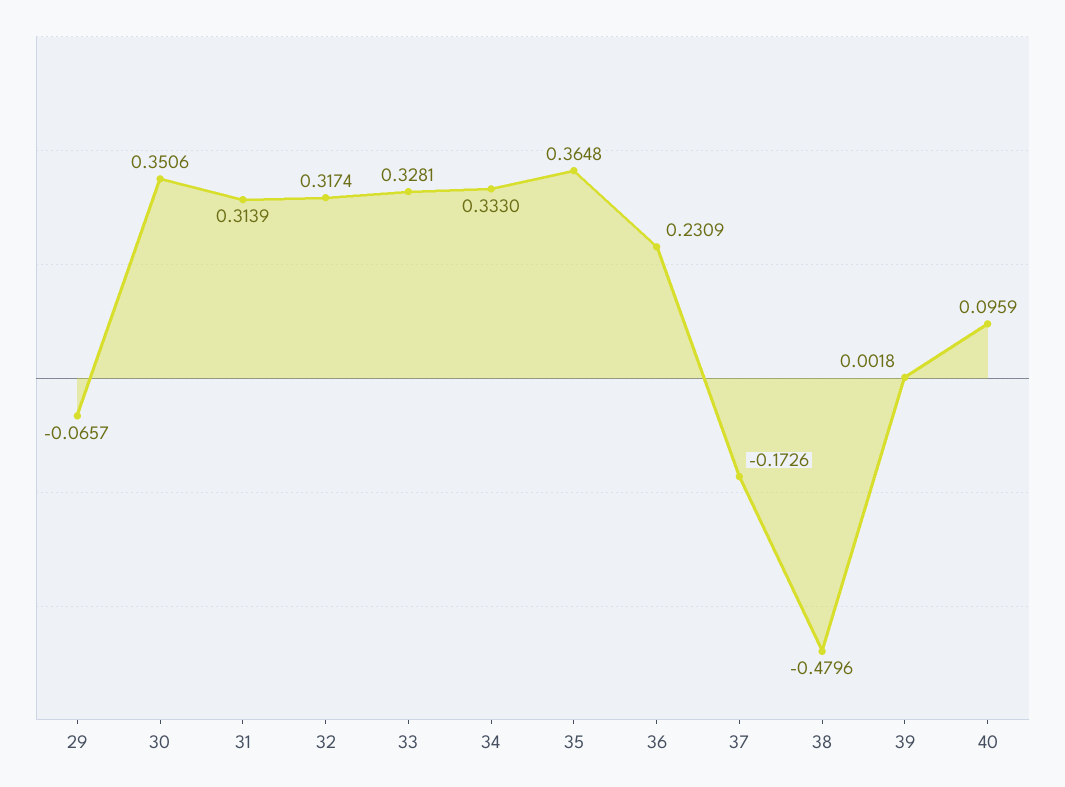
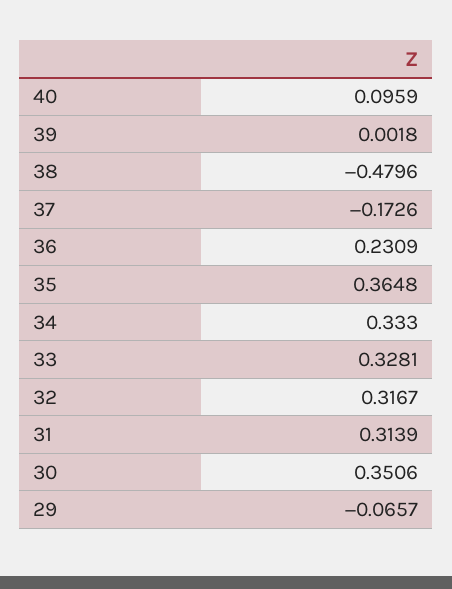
32: 0.3174 -> 0.3167

